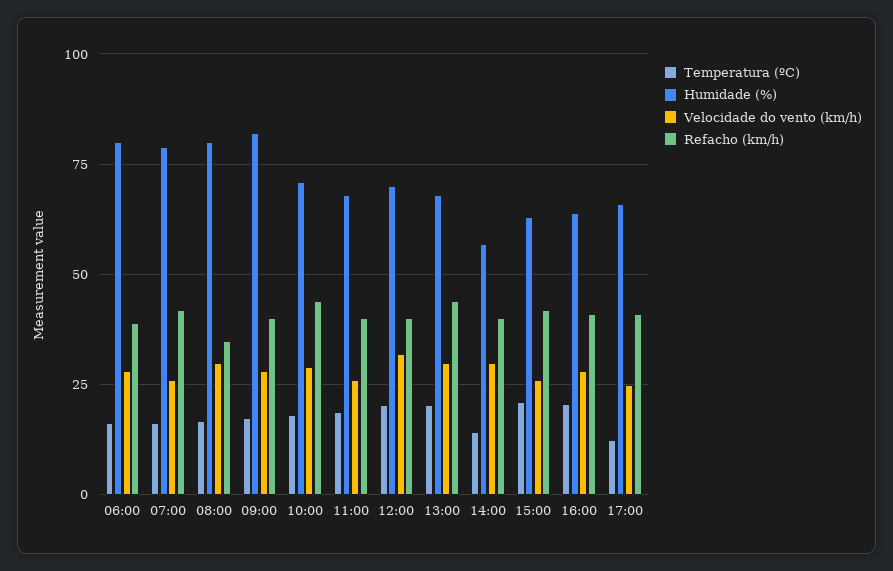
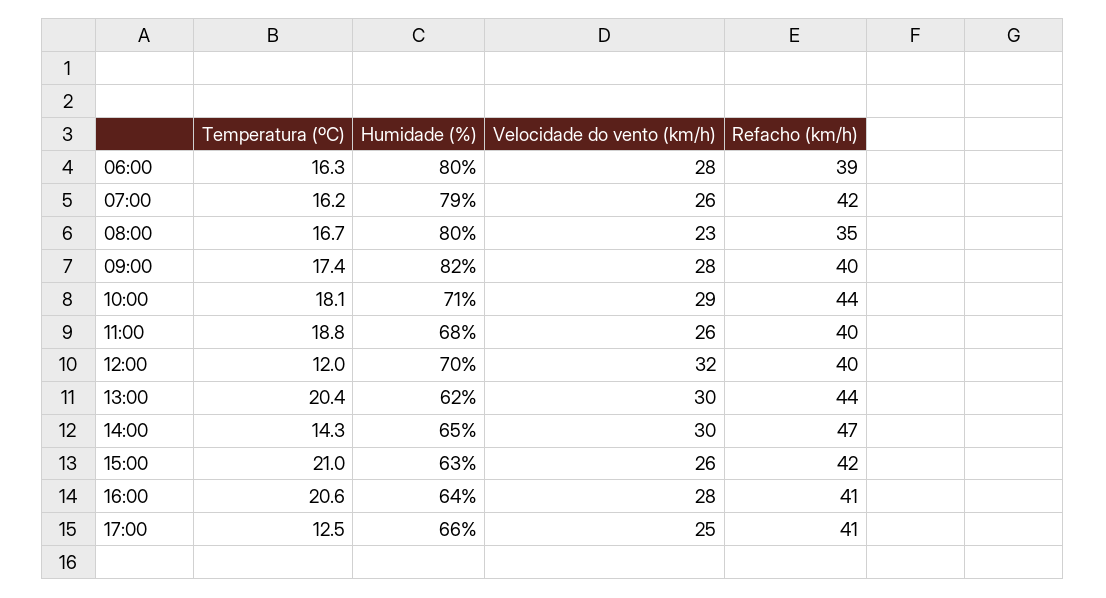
Velocidade do vento (km/h), 08:00: 30 -> 23
Temperatura (ºC), 12:00: 20 -> 12
Humidade (%), 13:00: 67.5 -> 62
Humidade (%), 14:00: 57.5 -> 65
Refacho (km/h), 14:00: 40 -> 47

